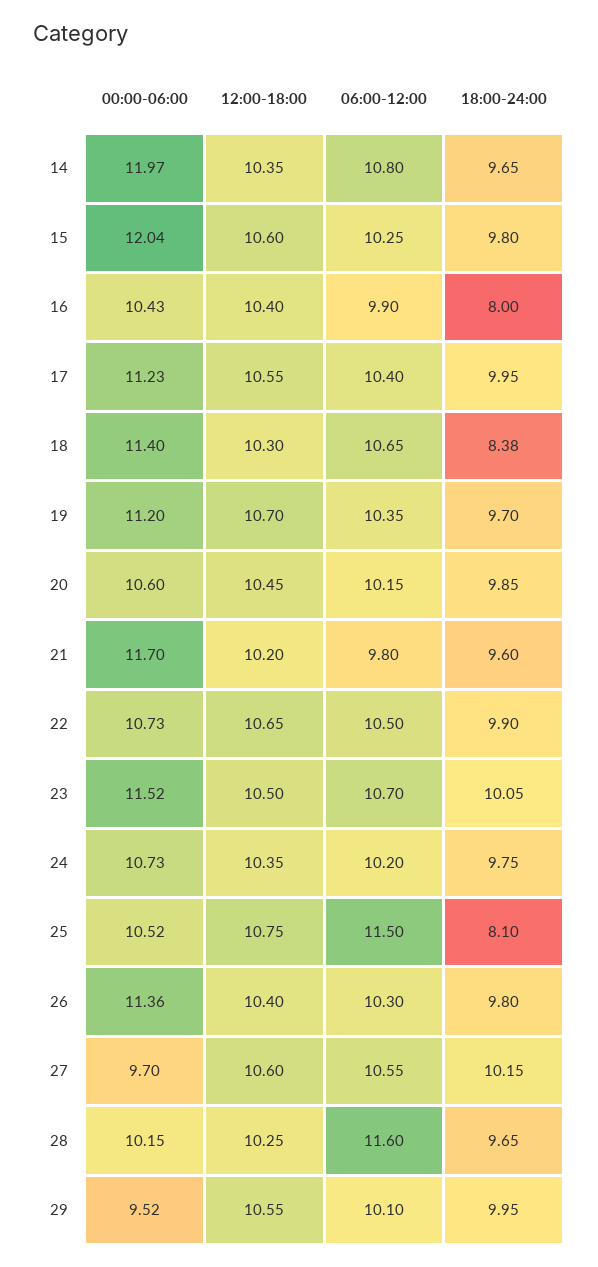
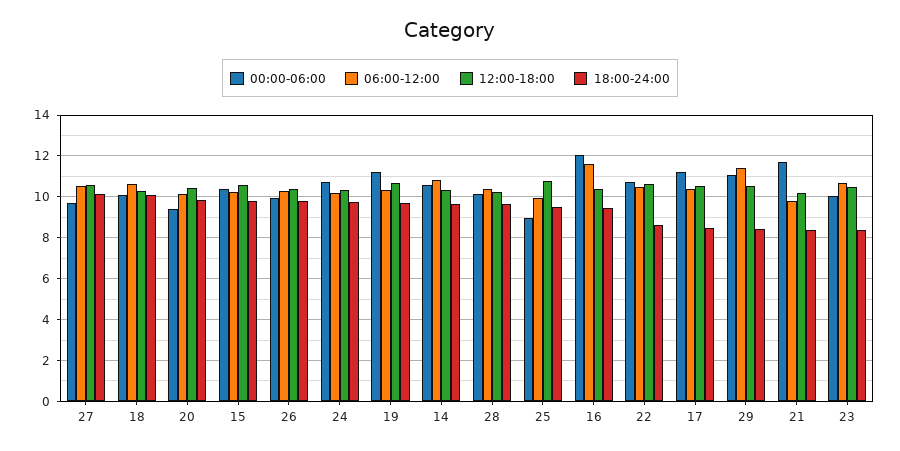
00:00-06:00, 14: 11.97 -> 10.5
00:00-06:00, 15: 12.04 -> 10.5
00:00-06:00, 16: 10.43 -> 12
06:00-12:00, 16: 9.9 -> 11.5
18:00-24:00, 16: 8 -> 9.5
18:00-24:00, 17: 9.95 -> 8.5
00:00-06:00, 18: 11.4 -> 10
18:00-24:00, 18: 8.38 -> 10
00:00-06:00, 20: 10.6 -> 9.5
18:00-24:00, 21: 9.6 -> 8.5
18:00-24:00, 22: 9.9 -> 8.5
00:00-06:00, 23: 11.52 -> 10
18:00-24:00, 23: 10.05 -> 8.5
00:00-06:00, 25: 10.52 -> 9
06:00-12:00, 25: 11.5 -> 10
18:00-24:00, 25: 8.1 -> 9.5
00:00-06:00, 26: 11.36 -> 10
06:00-12:00, 28: 11.6 -> 10.5
00:00-06:00, 29: 9.52 -> 11
06:00-12:00, 29: 10.1 -> 11.5
18:00-24:00, 29: 9.95 -> 8.5

